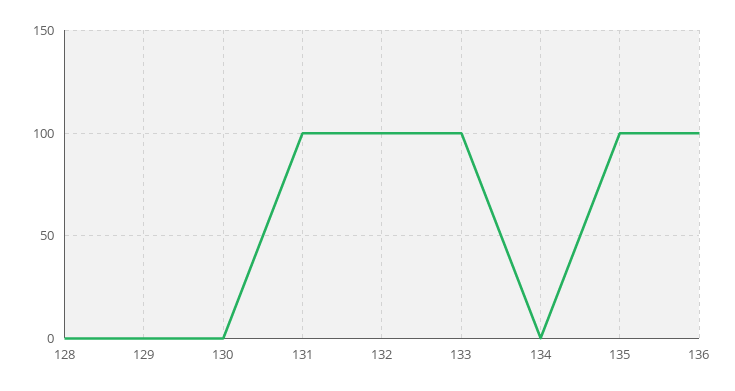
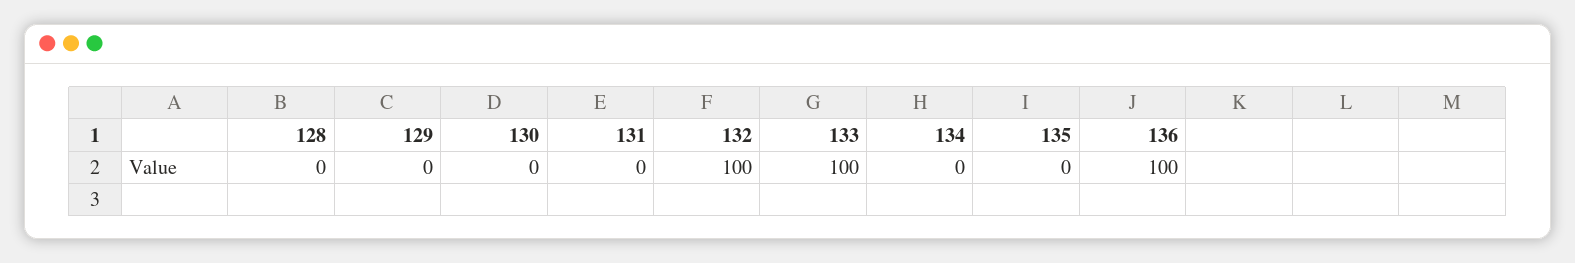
131: 100 -> 0
135: 100 -> 0

